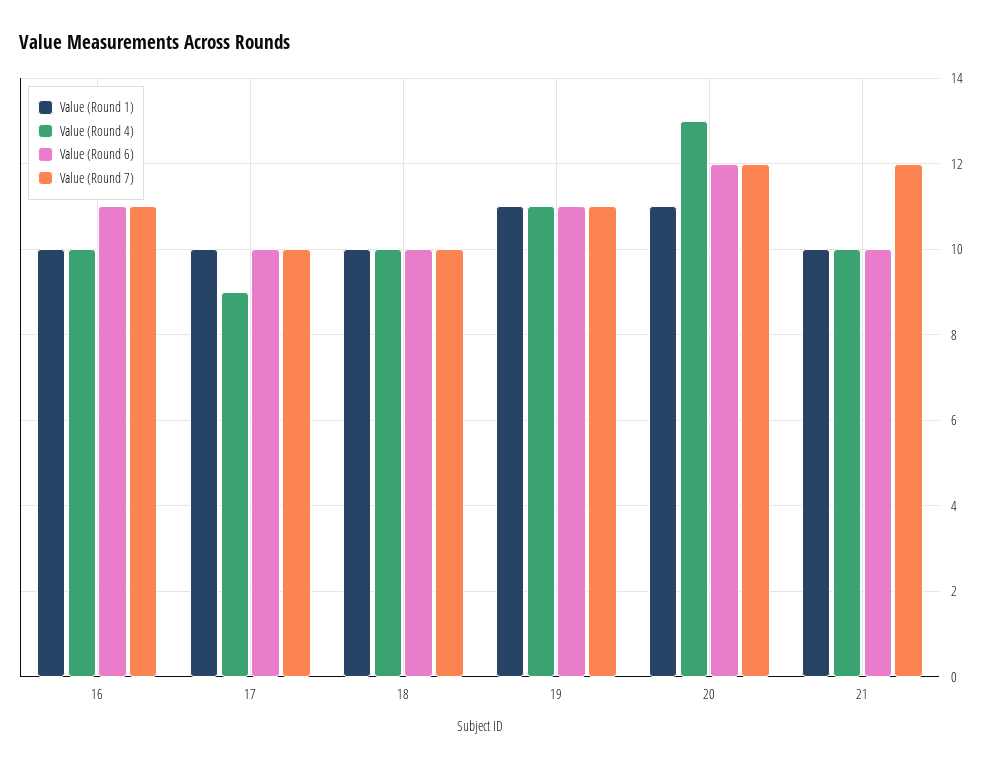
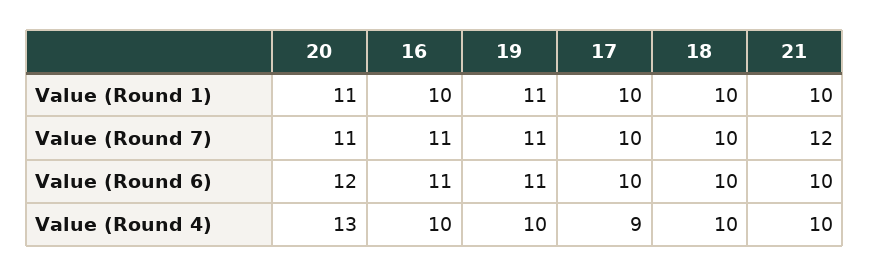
Value (Round 4), 19: 11 -> 10
Value (Round 7), 20: 12 -> 11

